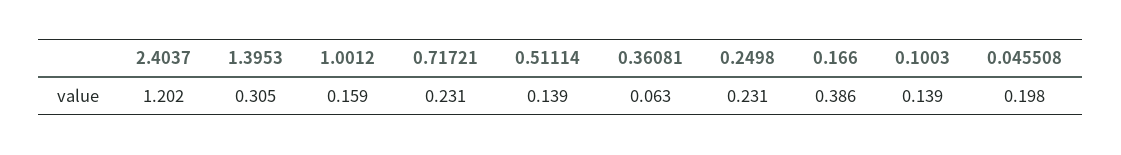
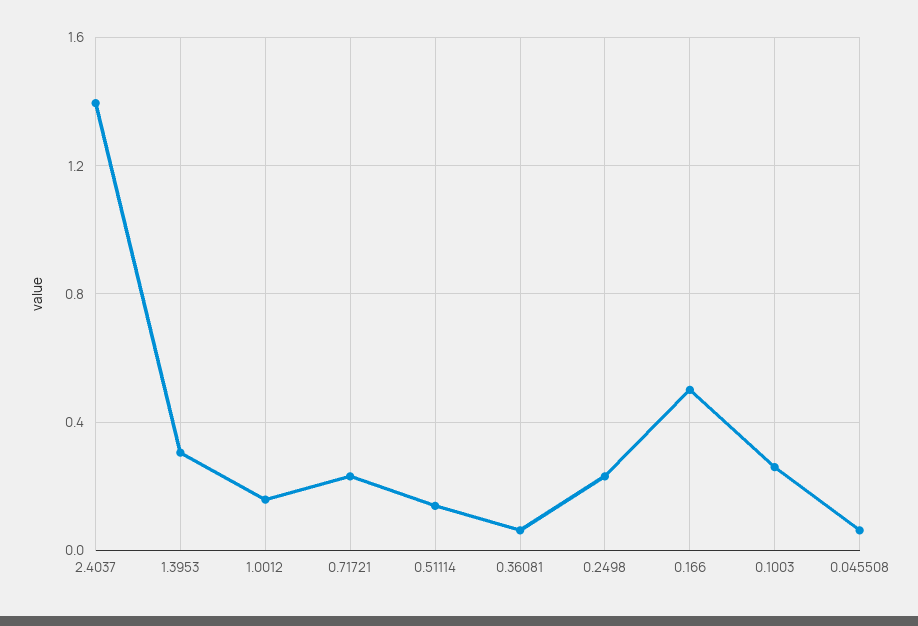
2.4037: 1.202 -> 1.4
0.166: 0.386 -> 0.5
0.1003: 0.139 -> 0.25
0.045508: 0.198 -> 0.05

